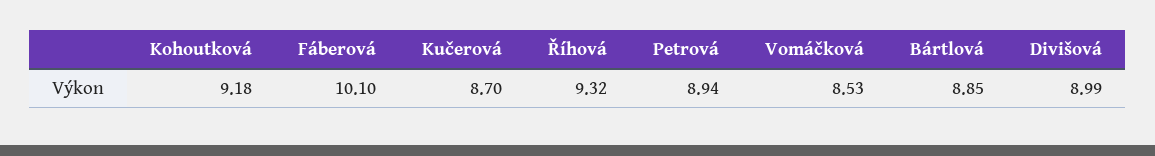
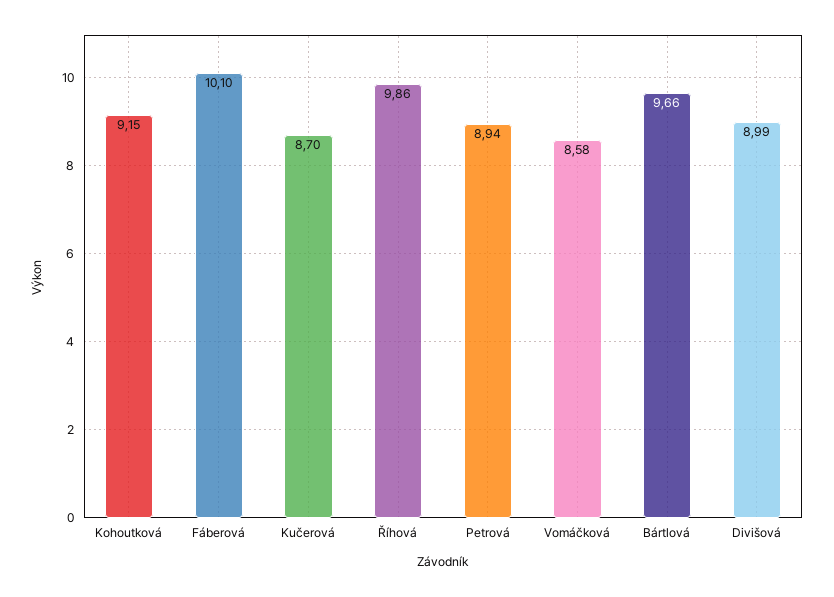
Kohoutková: 9.18 -> 9.15
Říhová: 9.32 -> 9.86
Vomáčková: 8.53 -> 8.58
Bártlová: 8.85 -> 9.66

